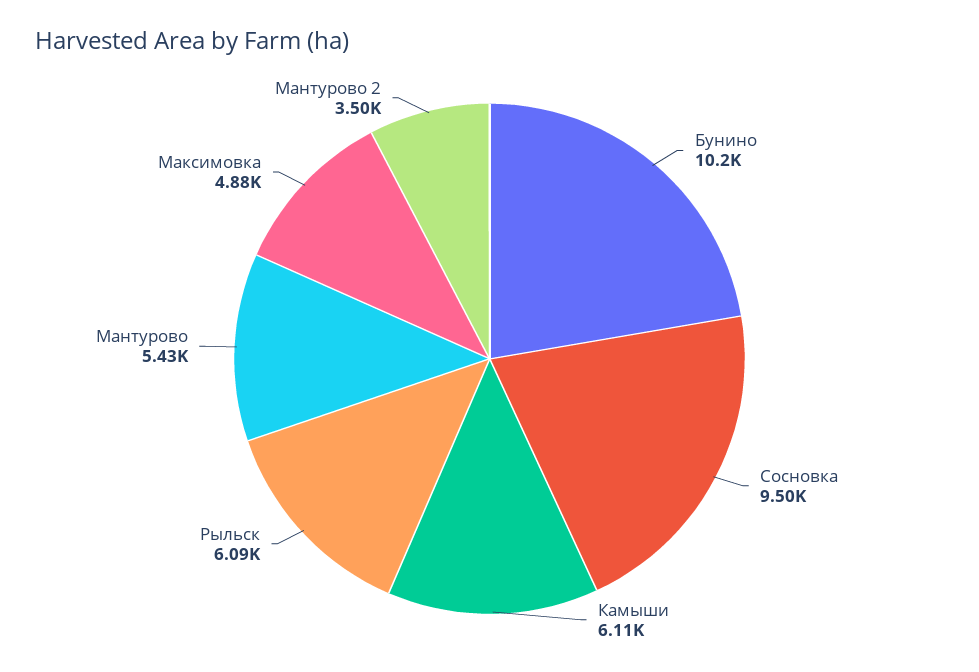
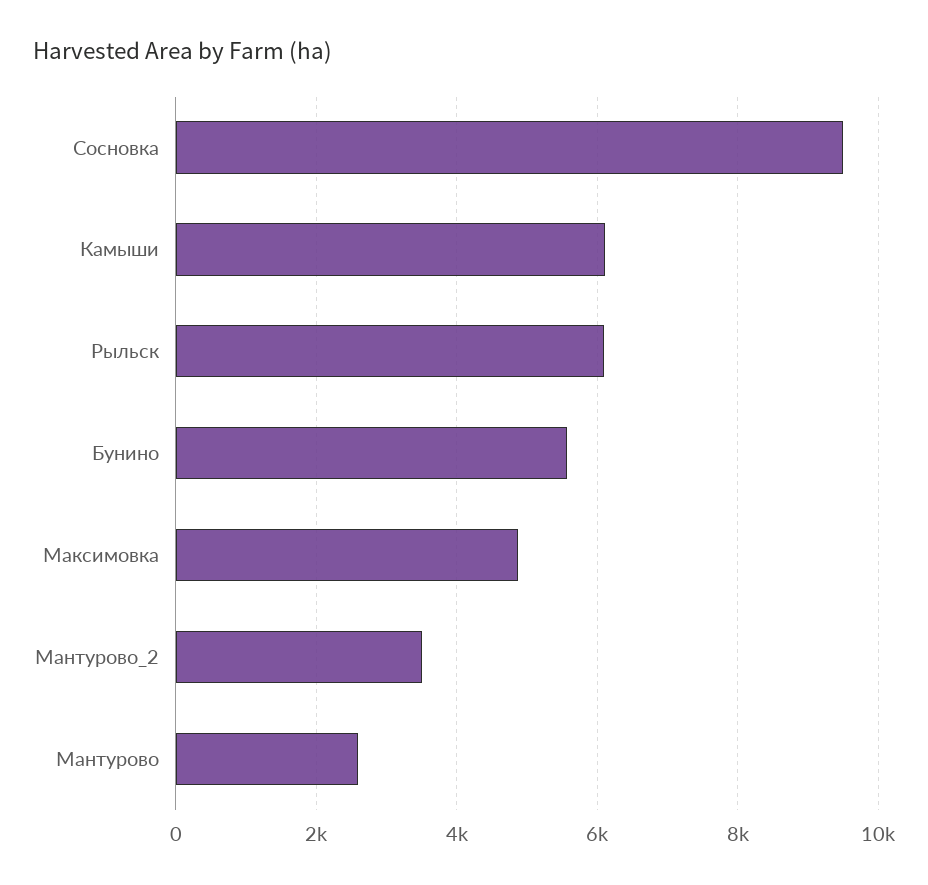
Бунино: 10200 -> 5600
Мантурово: 5430 -> 2600

